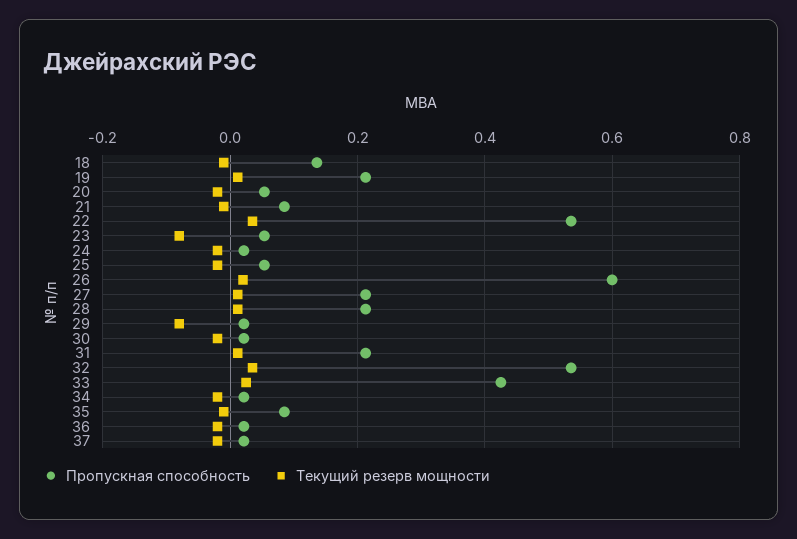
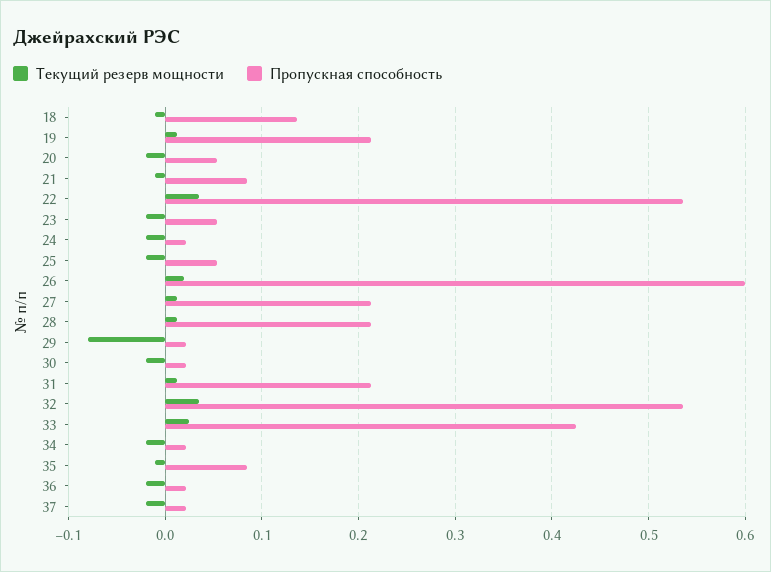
Текущий резерв мощности, 23: -0.08 -> -0.02

